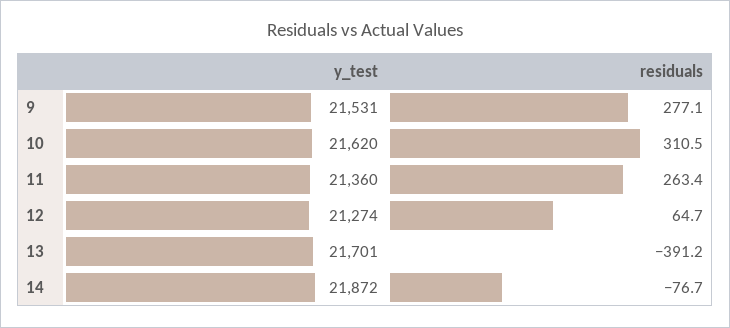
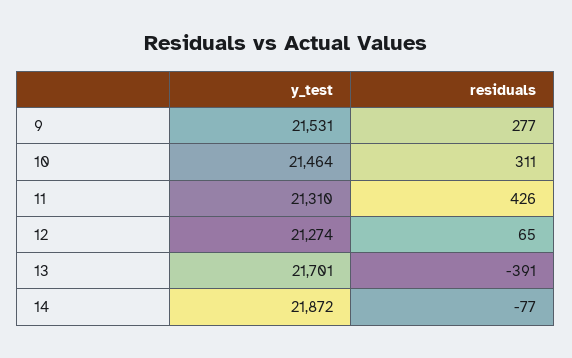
y_test, 10: 21620 -> 21464
y_test, 11: 21360 -> 21310
residuals, 11: 263.4 -> 426

